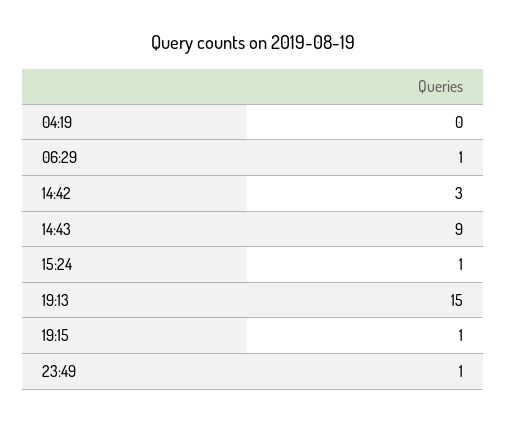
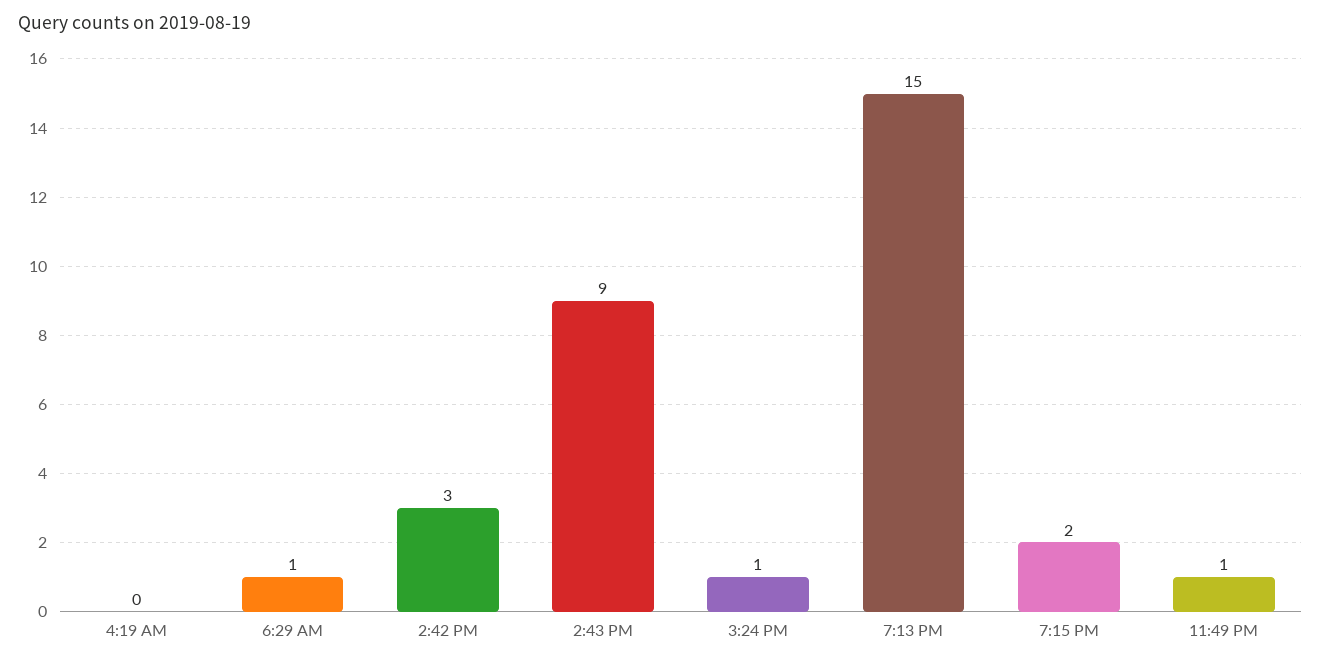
19:15: 1 -> 2

